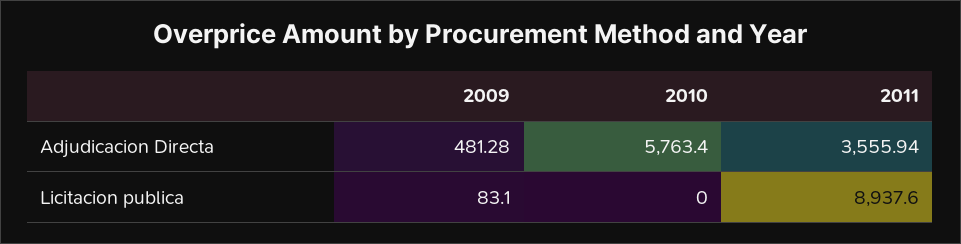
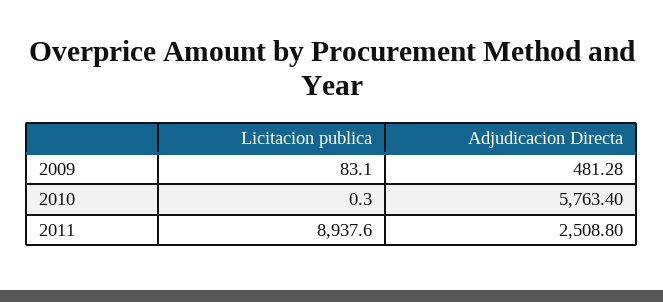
2011, Adjudicacion Directa: 3555.94 -> 2508.8
2010, Licitacion publica: 0 -> 0.3

